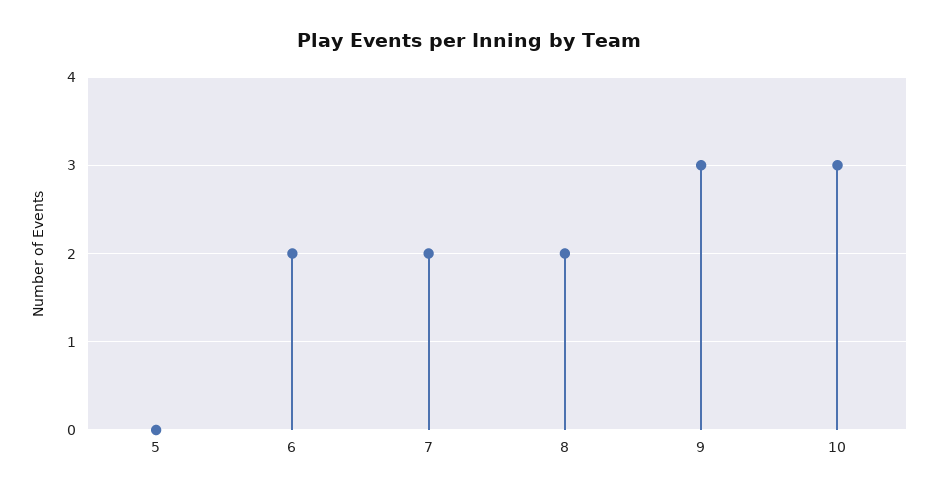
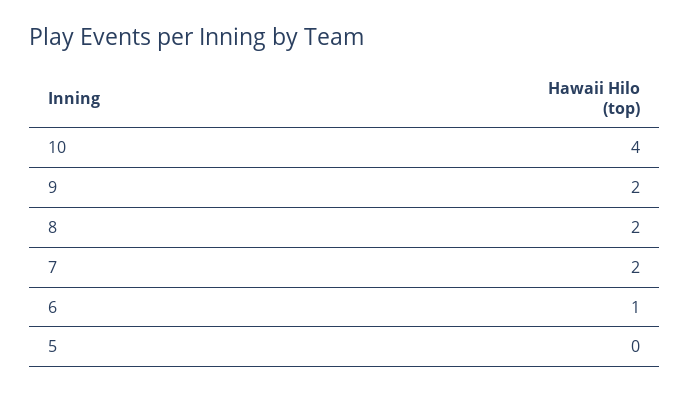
6: 2 -> 1
9: 3 -> 2
10: 3 -> 4

